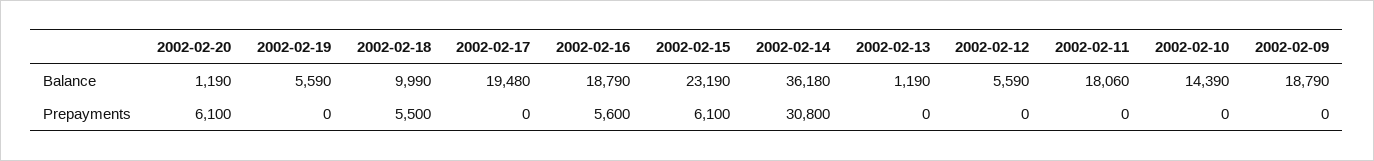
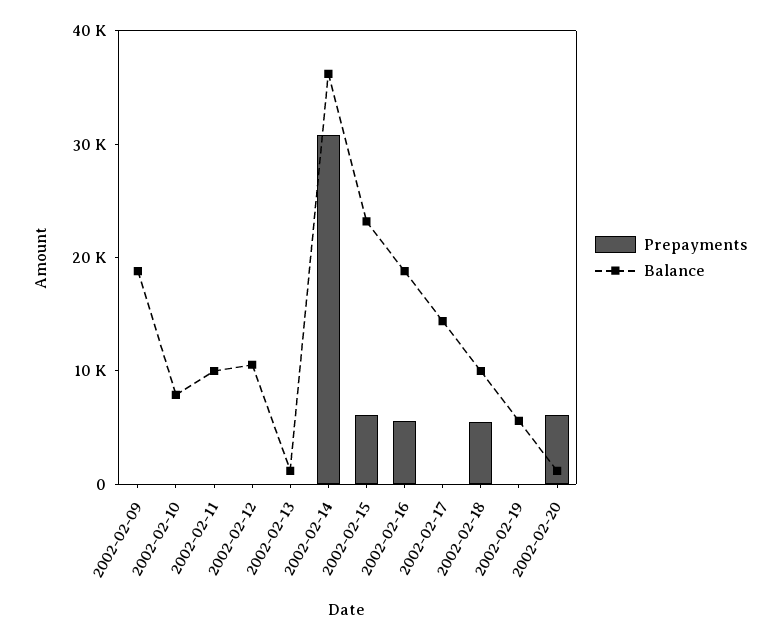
Balance, 2002-02-17: 19480 -> 14000
Balance, 2002-02-12: 5590 -> 10000
Balance, 2002-02-11: 18060 -> 10000
Balance, 2002-02-10: 14390 -> 8000

